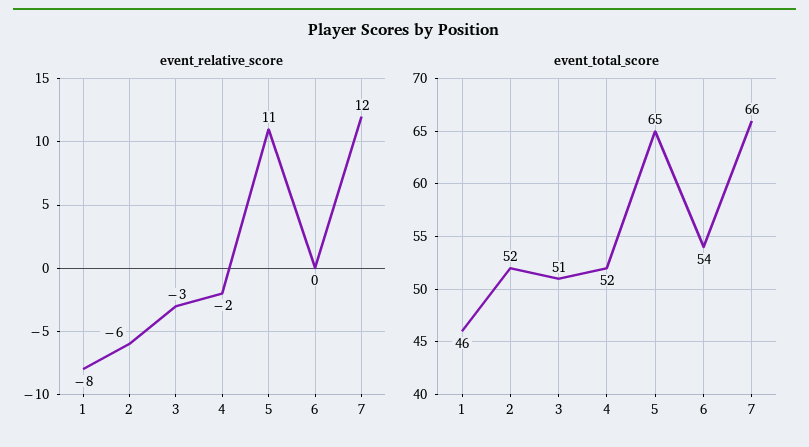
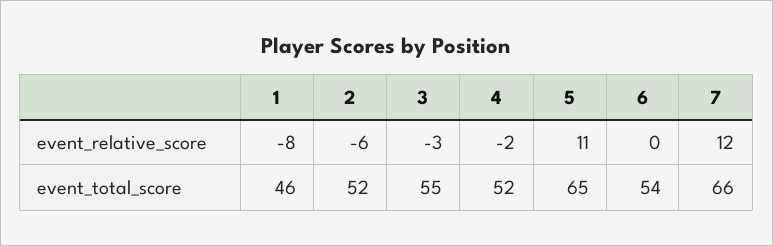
event_total_score, 3: 51 -> 55

